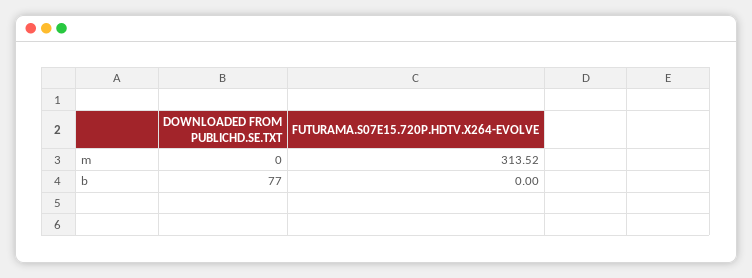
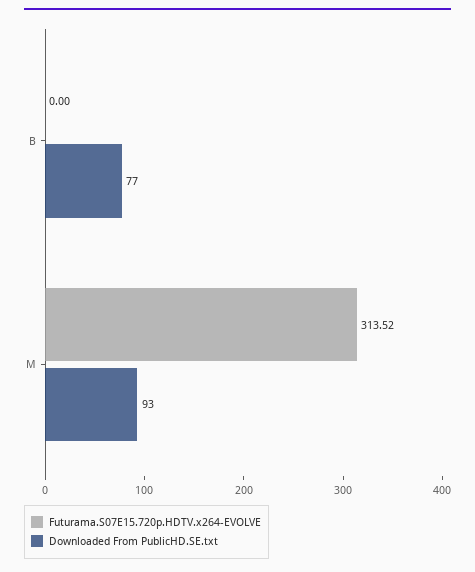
DOWNLOADED FROM PUBLICHD.SE.TXT, m: 0 -> 93

